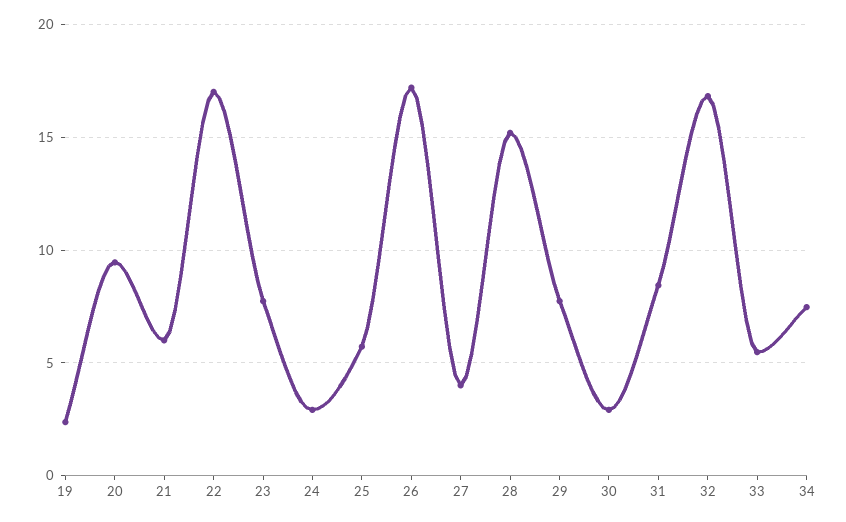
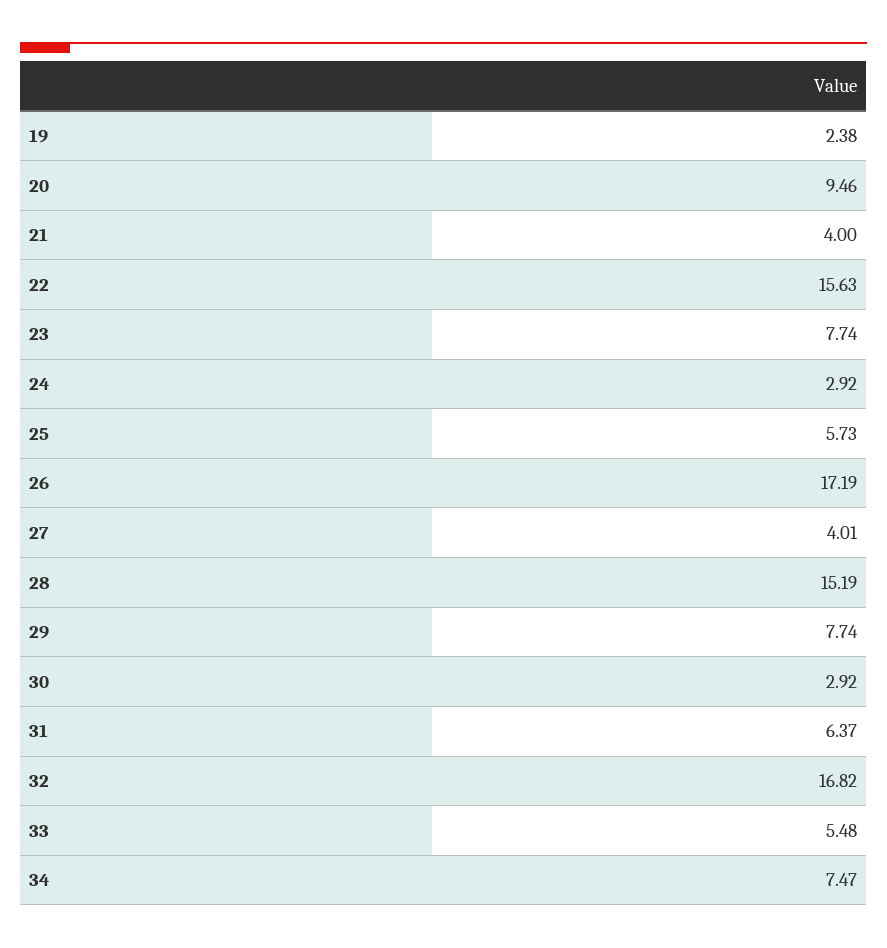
21: 6 -> 4
22: 17 -> 15.63
31: 8.5 -> 6.37

